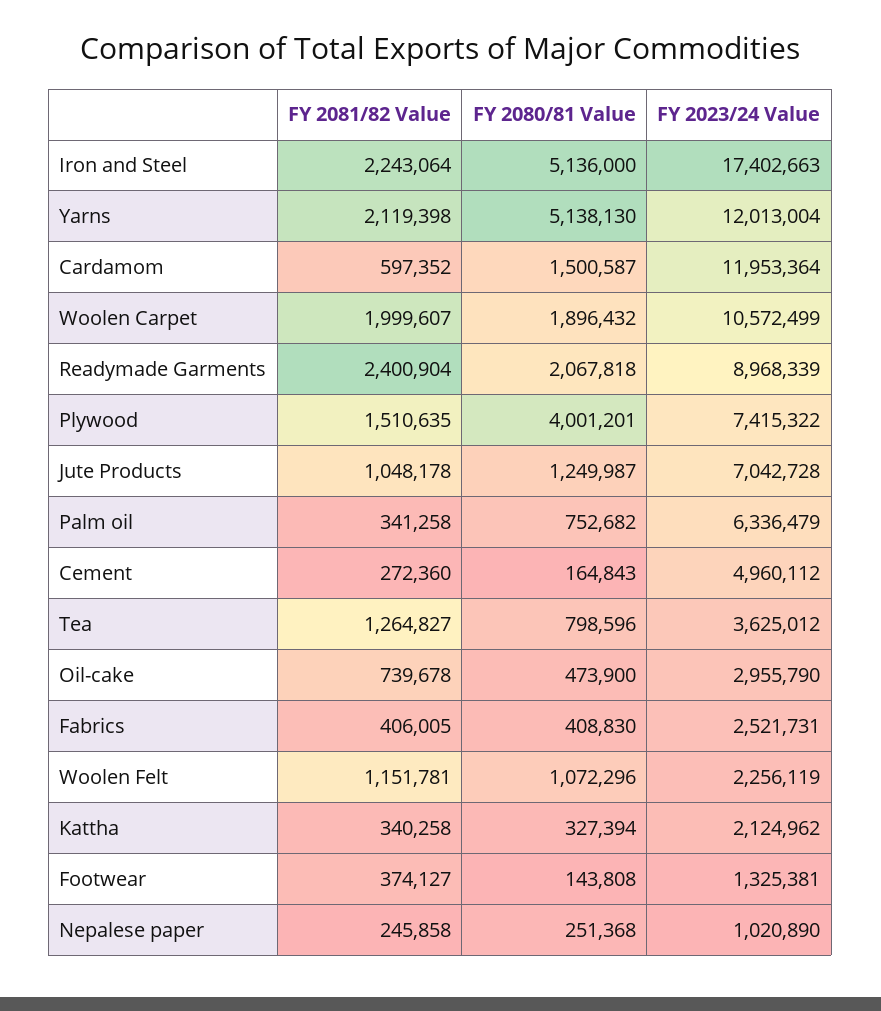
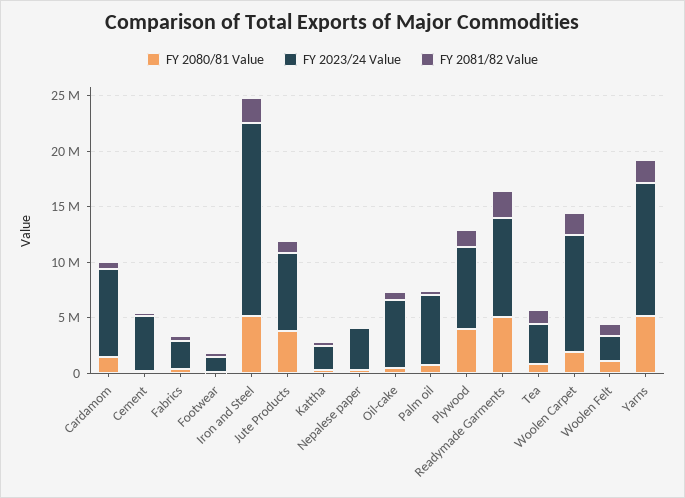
FY 2023/24 Value, Cardamom: 11953364 -> 8000000
FY 2080/81 Value, Readymade Garments: 2067818 -> 5000000
FY 2080/81 Value, Jute Products: 1249987 -> 4000000
FY 2023/24 Value, Oil-cake: 2955790 -> 6000000
FY 2023/24 Value, Nepalese paper: 1020890 -> 4000000

